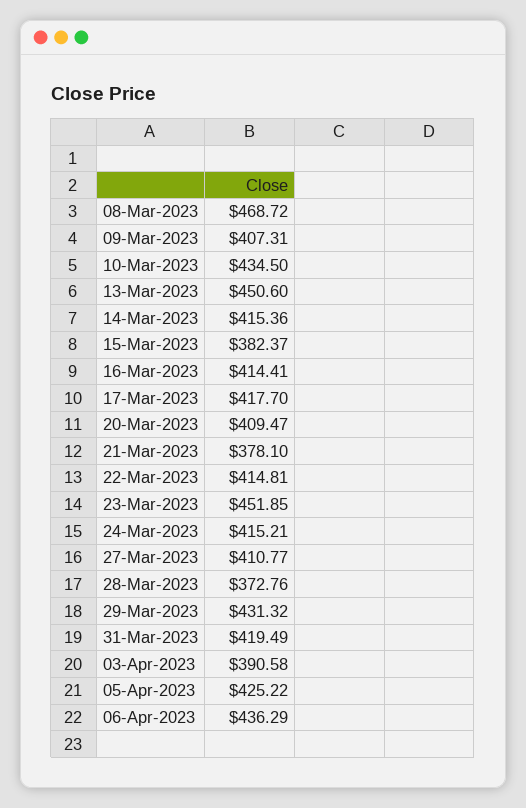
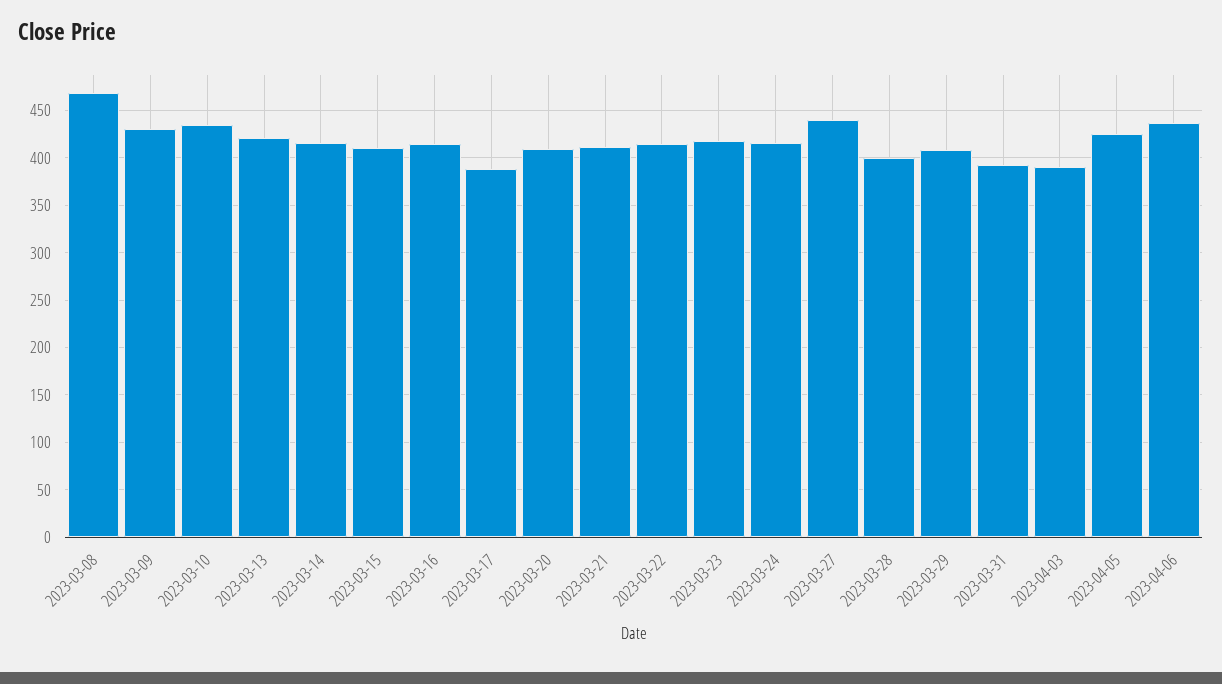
09-Mar-2023: 407.31 -> 430
13-Mar-2023: 450.6 -> 420
15-Mar-2023: 382.37 -> 410
17-Mar-2023: 417.7 -> 390
21-Mar-2023: 378.1 -> 410
23-Mar-2023: 451.85 -> 420
27-Mar-2023: 410.77 -> 440
28-Mar-2023: 372.76 -> 400
29-Mar-2023: 431.32 -> 410
31-Mar-2023: 419.49 -> 390

